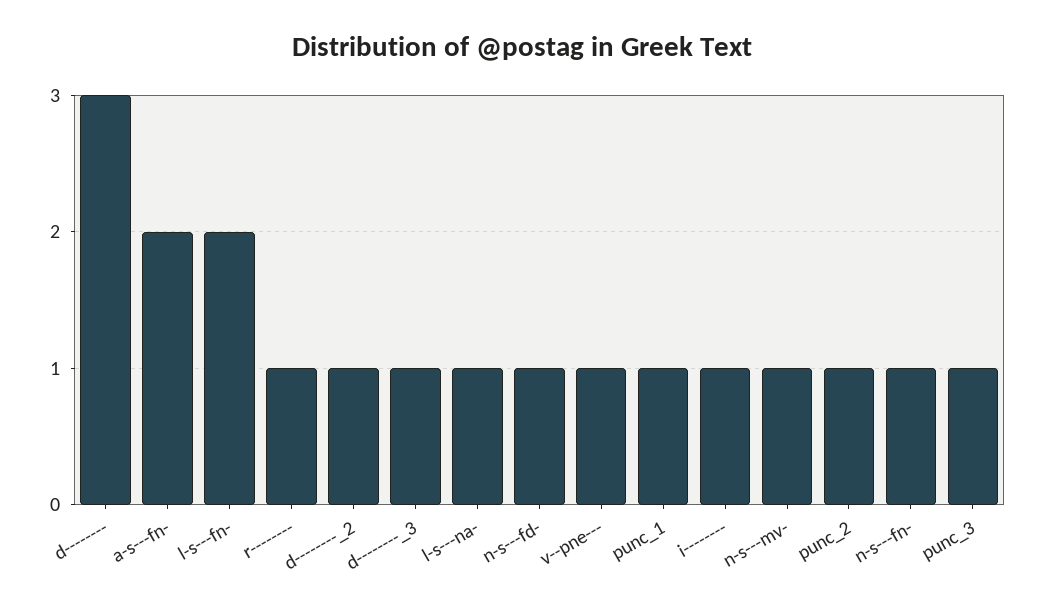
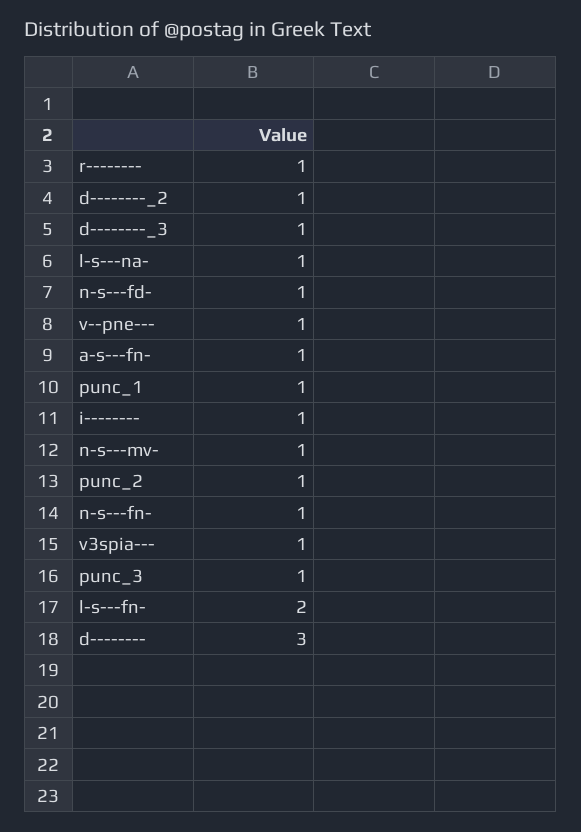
a-s---fn-: 2 -> 1
v3spia---: none -> 1

